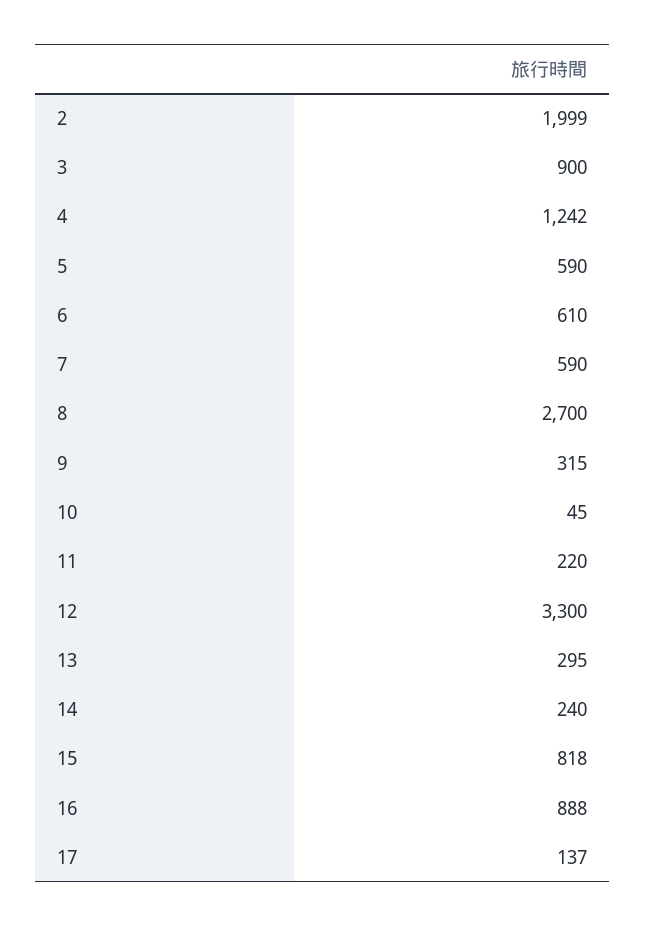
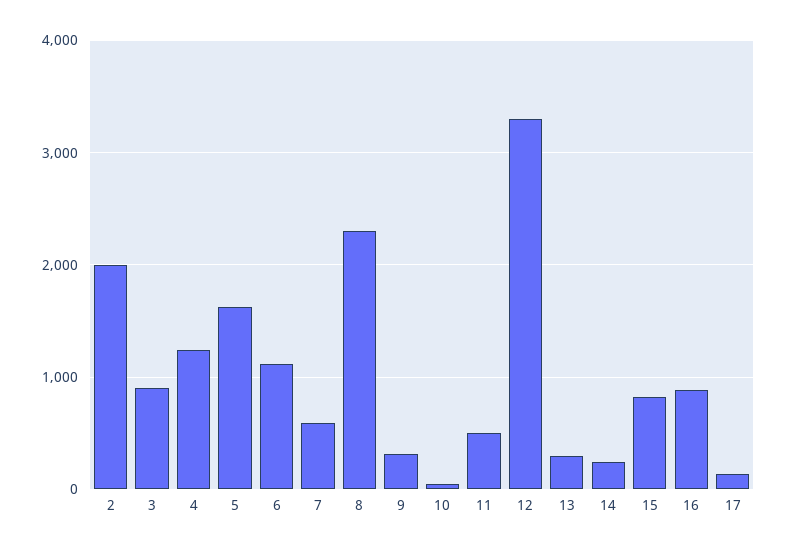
5: 590 -> 1600
6: 610 -> 1100
8: 2700 -> 2300
11: 220 -> 500

